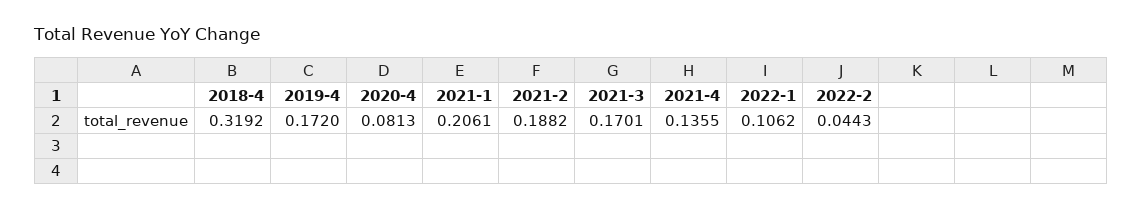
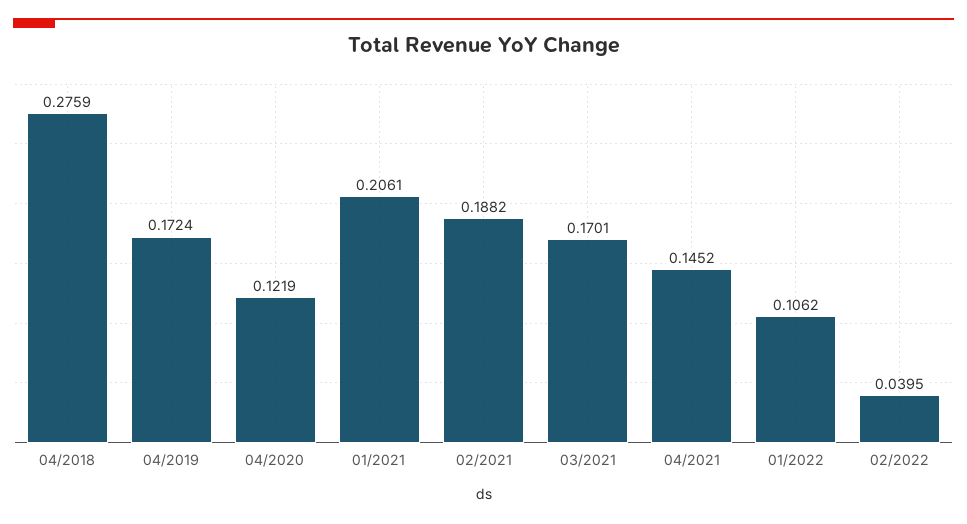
2018-4: 0.3192 -> 0.2759
2019-4: 0.172 -> 0.1724
2020-4: 0.0813 -> 0.1219
2021-4: 0.1355 -> 0.1452
2022-2: 0.0443 -> 0.0395

